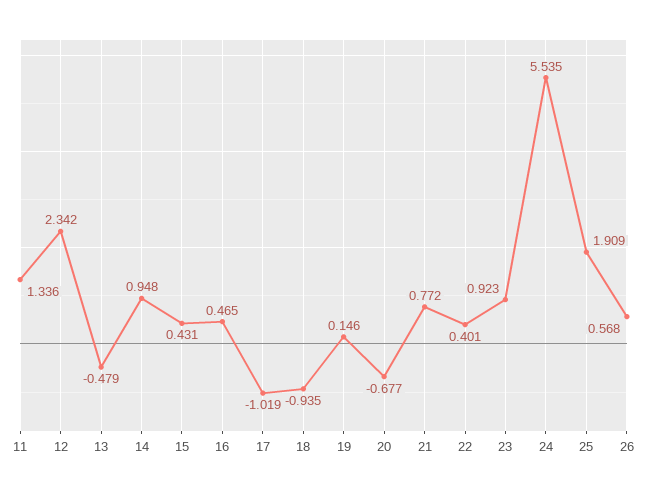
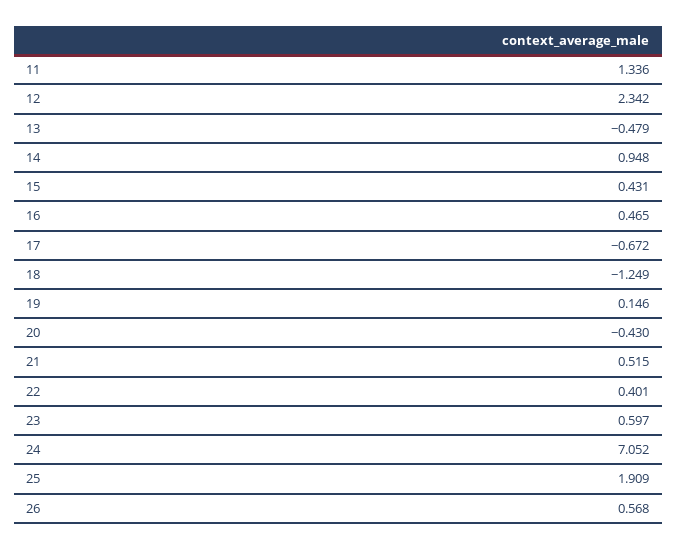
17: -1.019 -> -0.672
18: -0.935 -> -1.249
20: -0.677 -> -0.43
21: 0.772 -> 0.515
23: 0.923 -> 0.597
24: 5.535 -> 7.052

